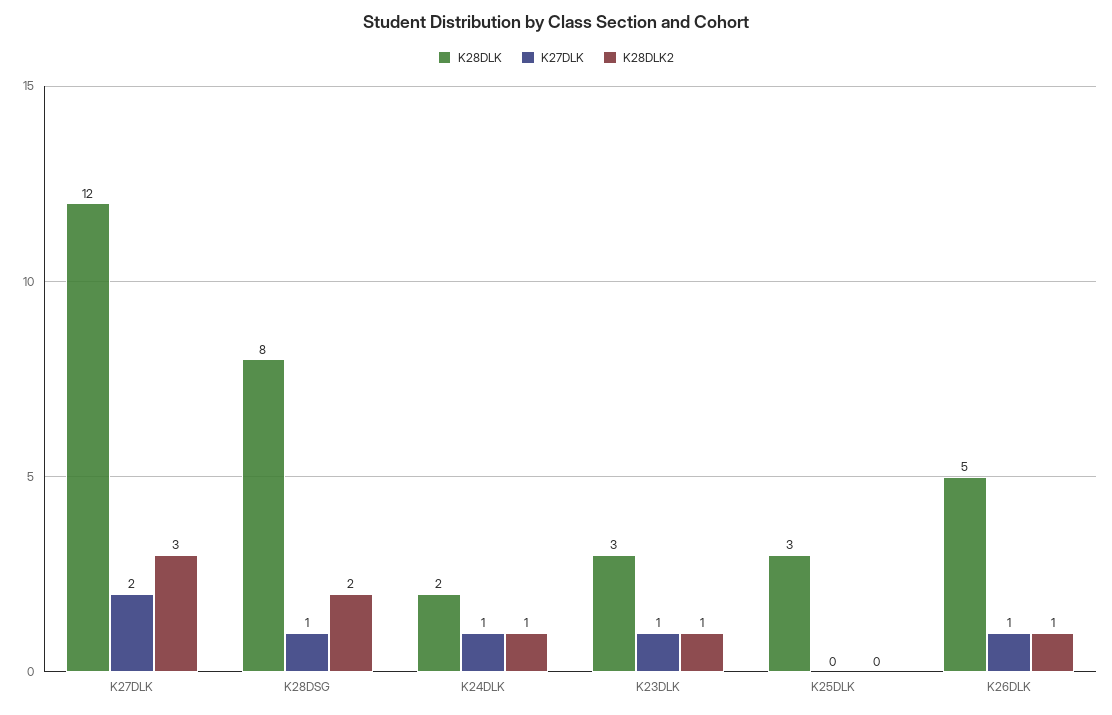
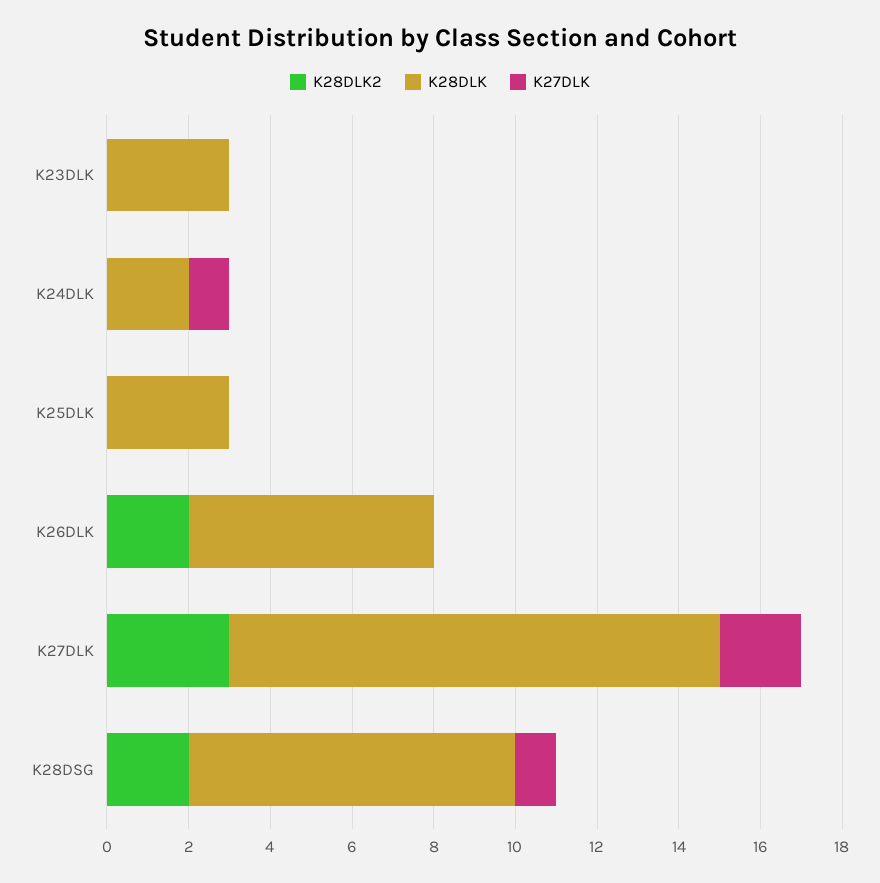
K28DLK2, K24DLK: 1 -> 0
K27DLK, K23DLK: 1 -> 0
K28DLK2, K23DLK: 1 -> 0
K28DLK, K26DLK: 5 -> 6
K27DLK, K26DLK: 1 -> 0
K28DLK2, K26DLK: 1 -> 2

